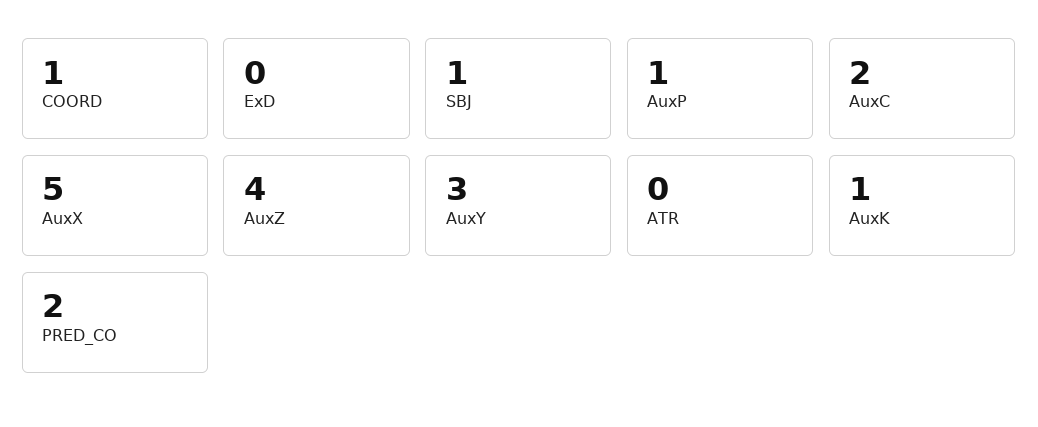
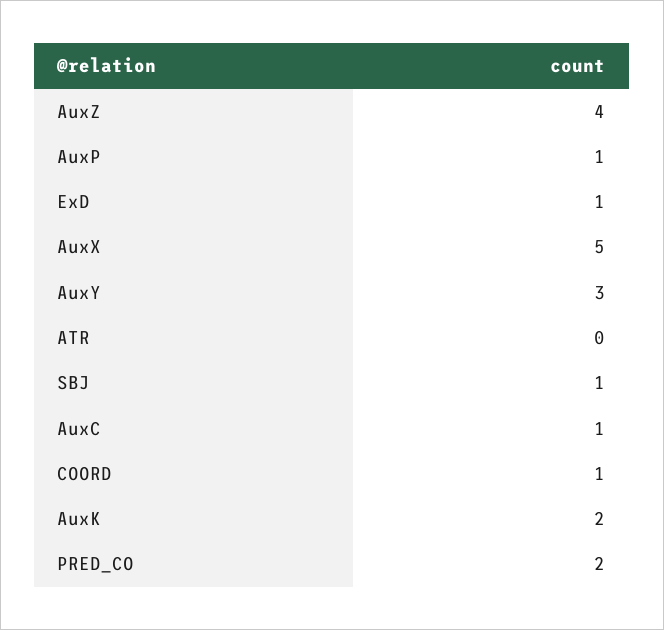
ExD: 0 -> 1
AuxC: 2 -> 1
AuxK: 1 -> 2

